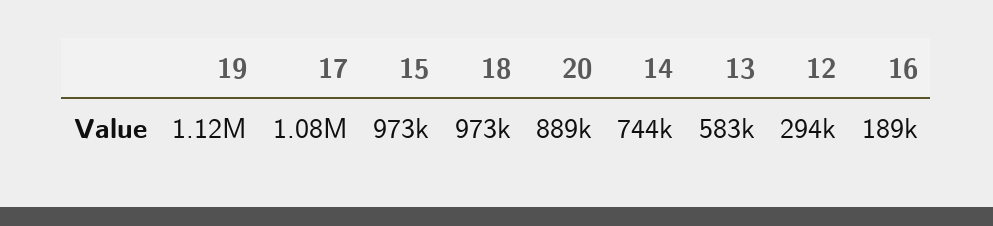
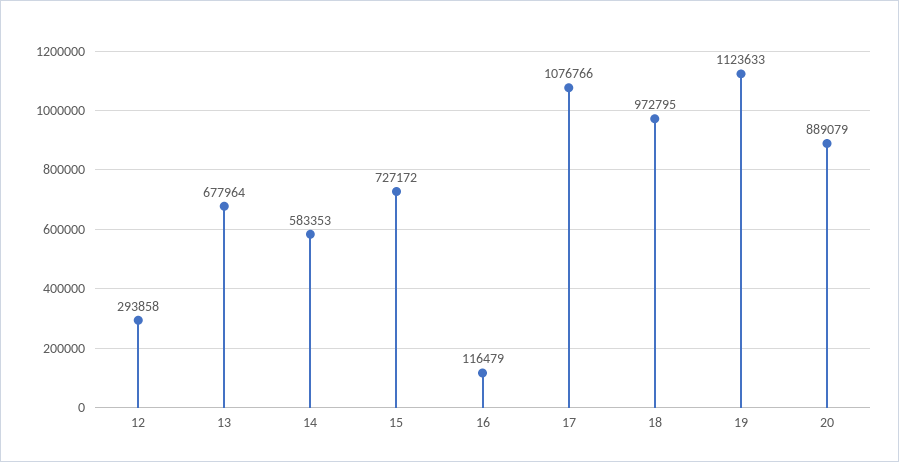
15: 973000 -> 727172
14: 744000 -> 583353
13: 583000 -> 677964
16: 189000 -> 116479

